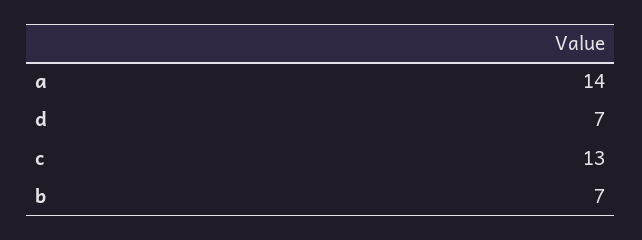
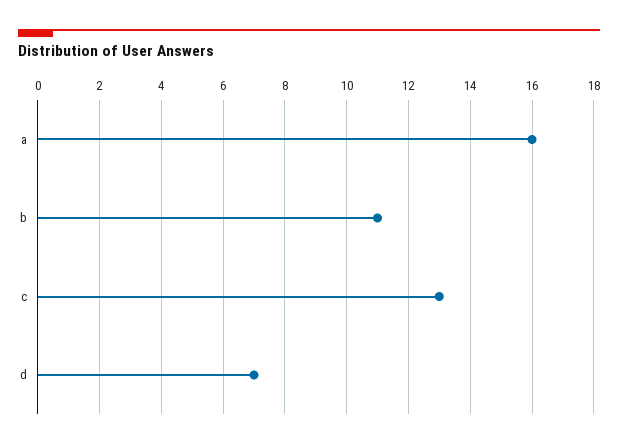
a: 14 -> 16
b: 7 -> 11

